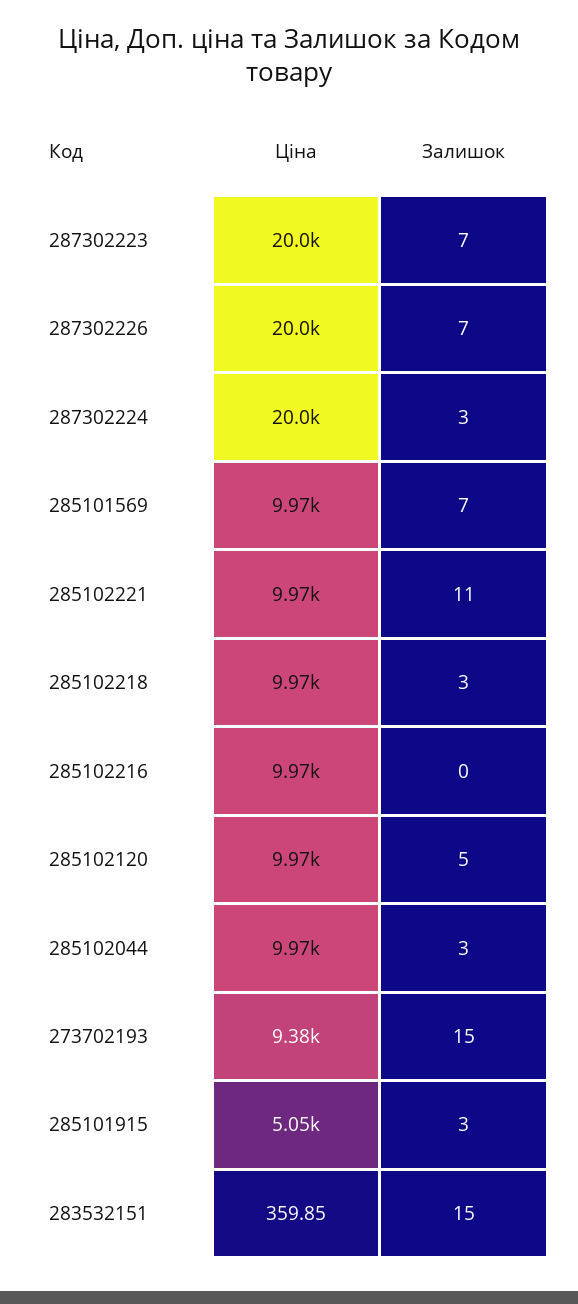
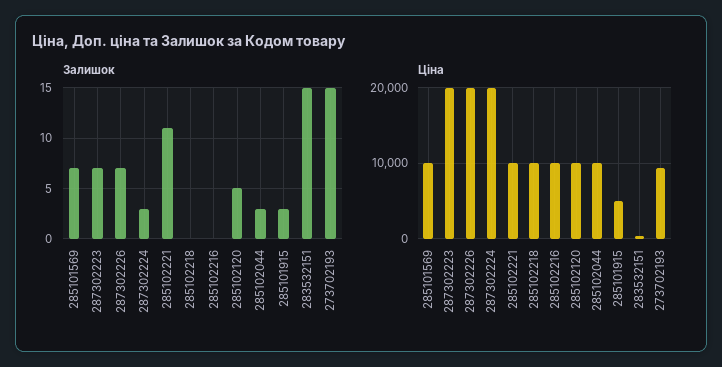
Залишок, 285102218: 3 -> 0

